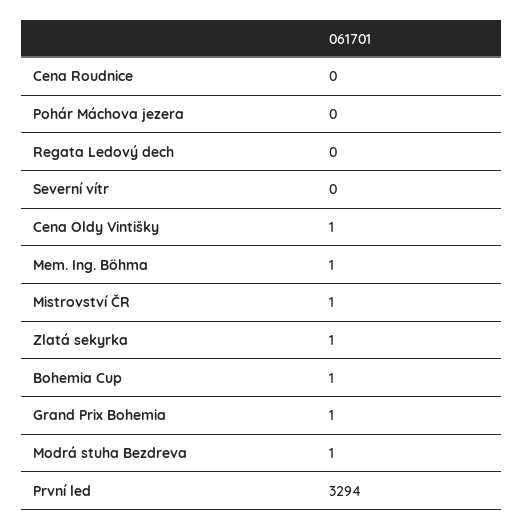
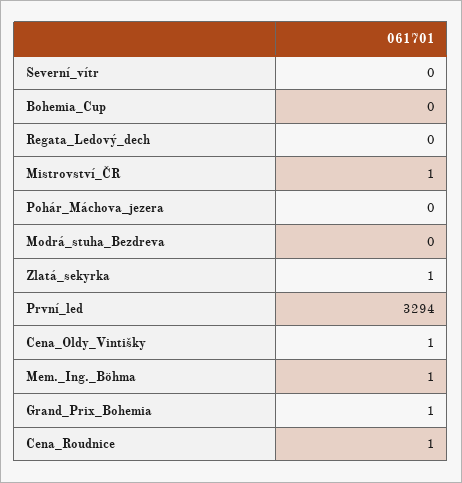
Cena Roudnice: 0 -> 1
Bohemia Cup: 1 -> 0
Modrá stuha Bezdreva: 1 -> 0

